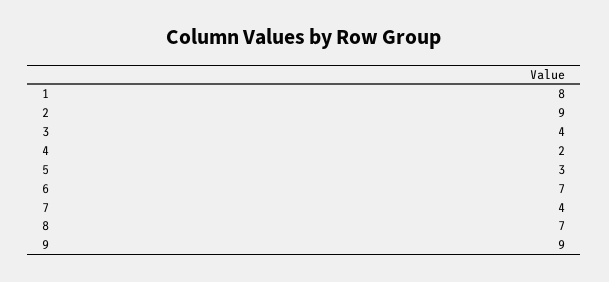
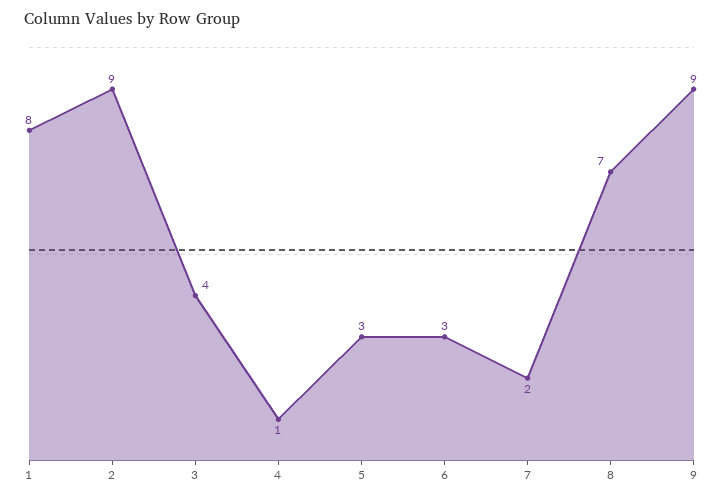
4: 2 -> 1
6: 7 -> 3
7: 4 -> 2

